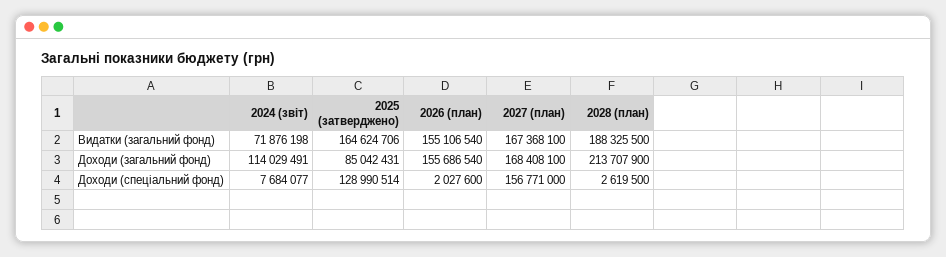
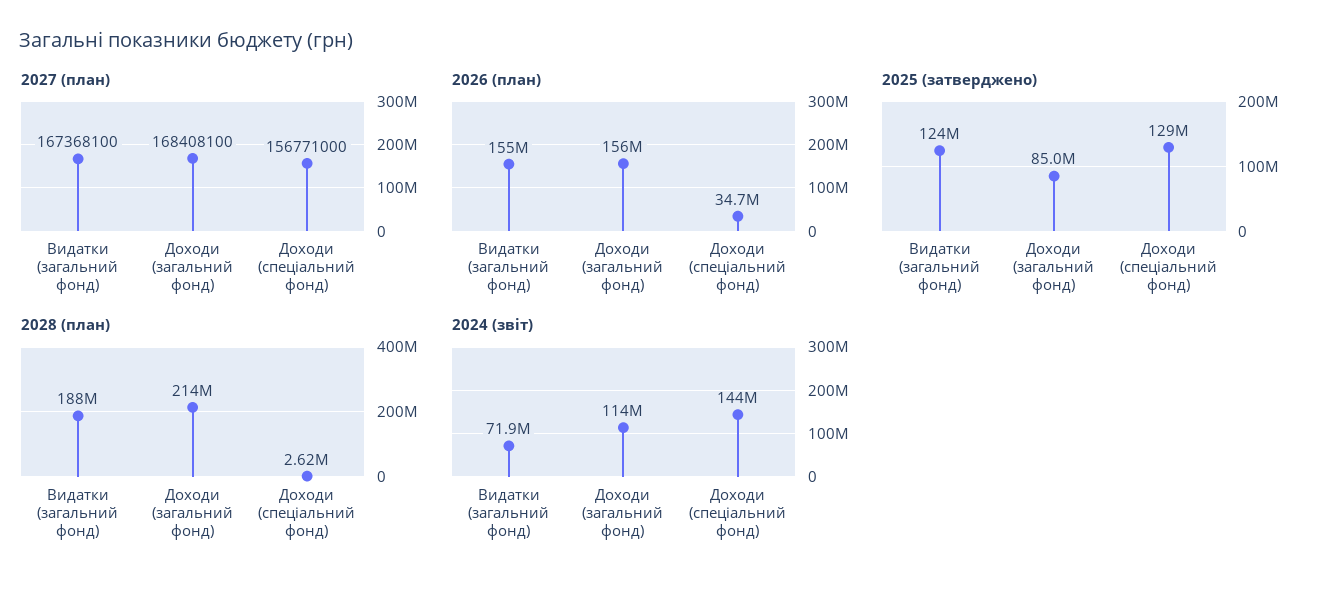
2025 (затверджено), Видатки (загальний фонд): 164624706 -> 124000000
2024 (звіт), Доходи (спеціальний фонд): 7684077 -> 144000000
2026 (план), Доходи (спеціальний фонд): 2027600 -> 34700000

